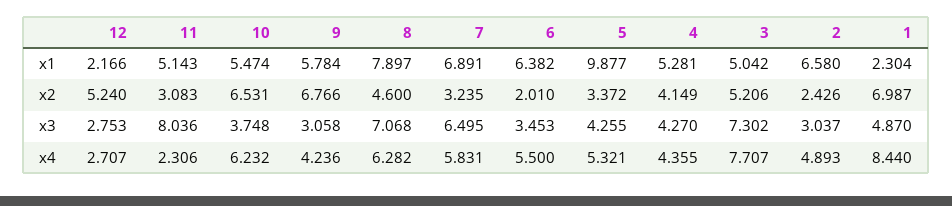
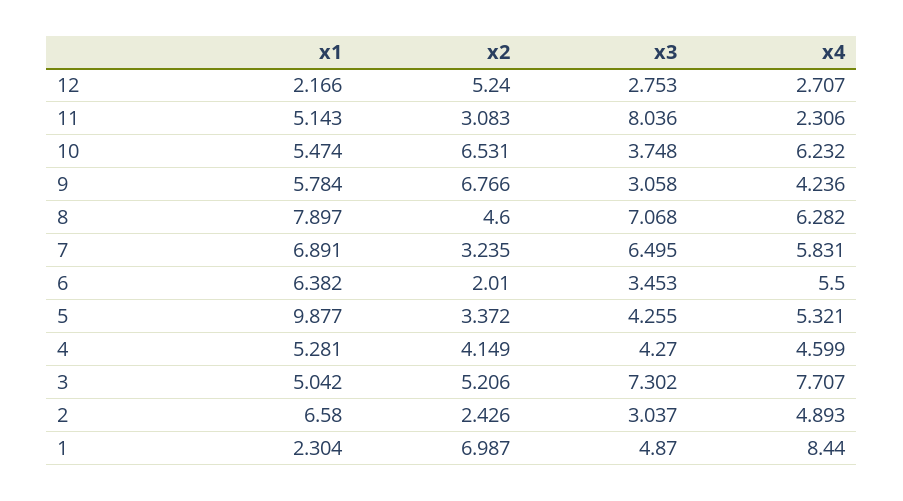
4, x4: 4.355 -> 4.599

